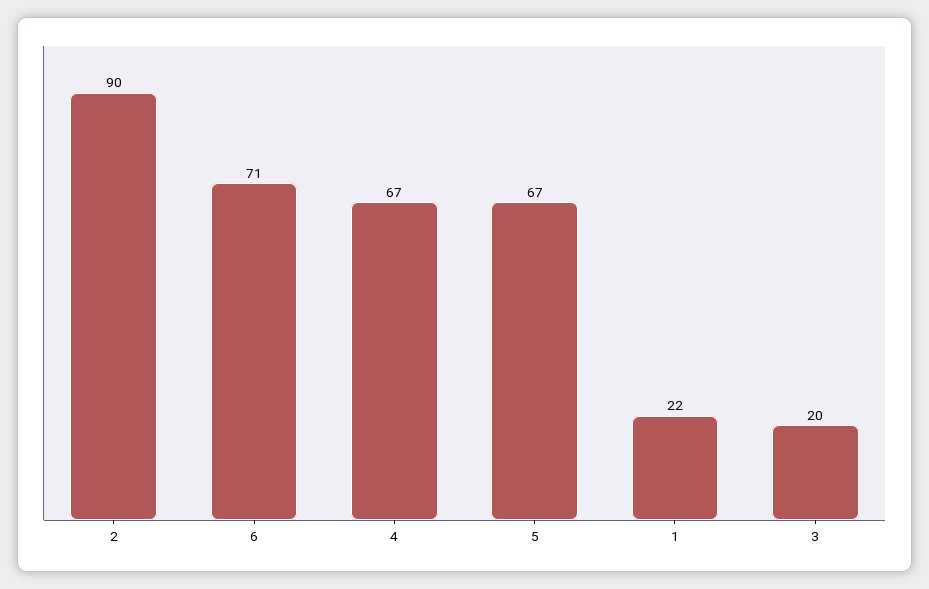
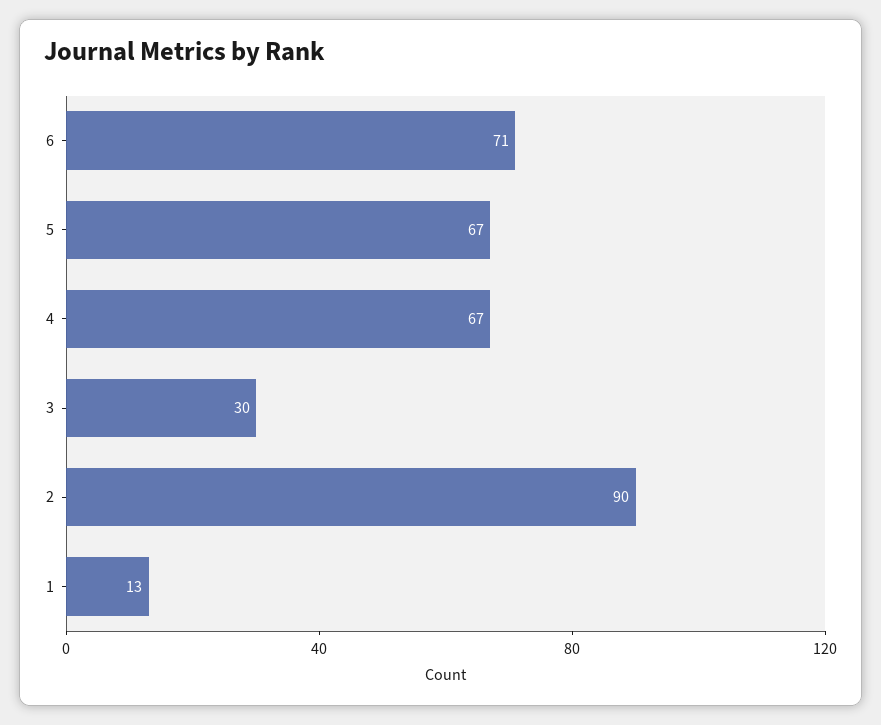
1: 22 -> 13
3: 20 -> 30

